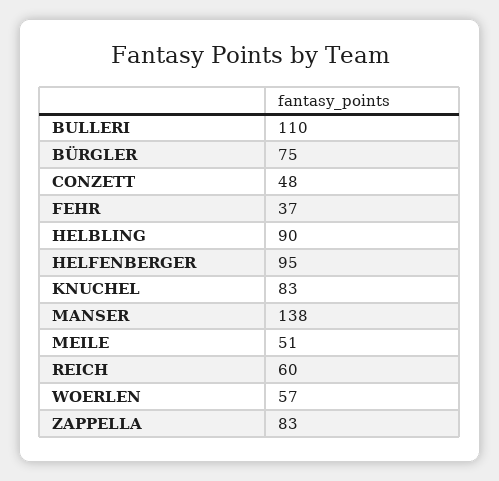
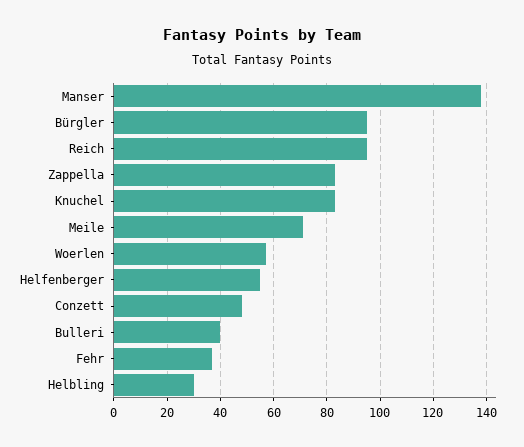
BULLERI: 110 -> 40
BÜRGLER: 75 -> 95
HELBLING: 90 -> 30
HELFENBERGER: 95 -> 55
MEILE: 51 -> 70
REICH: 60 -> 95

